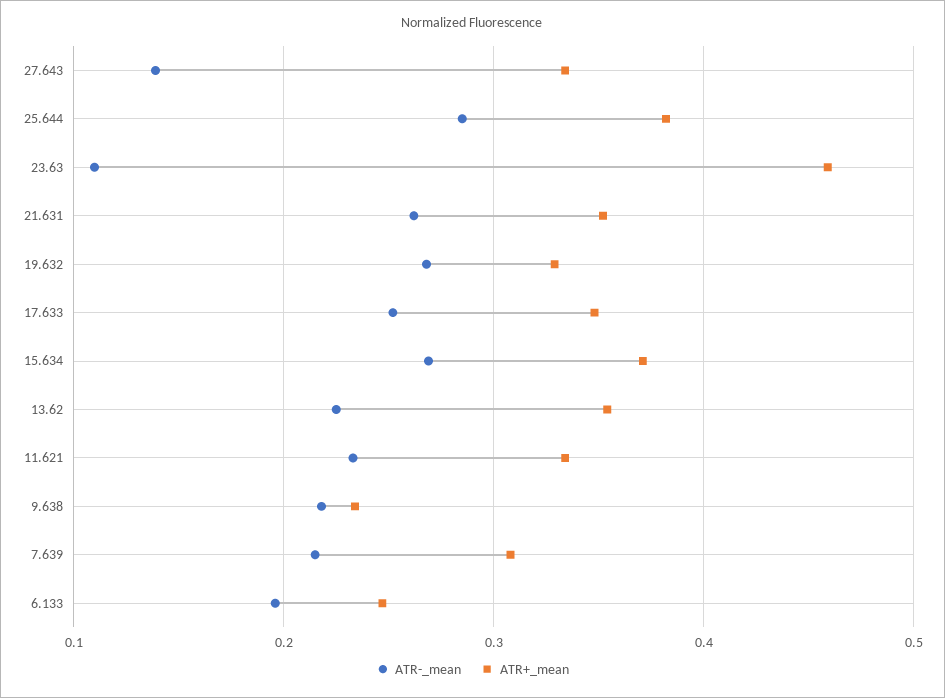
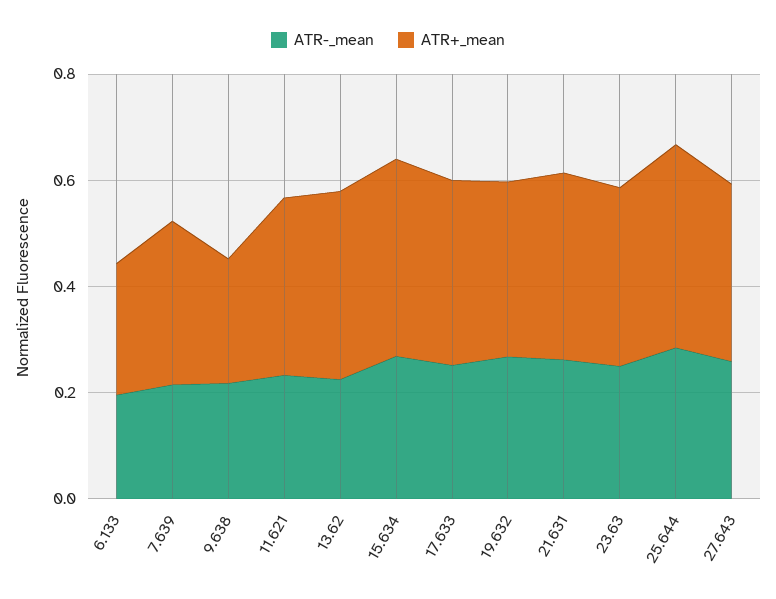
ATR-_mean, 27.643: 0.14 -> 0.25
ATR-_mean, 23.63: 0.11 -> 0.25
ATR+_mean, 23.63: 0.46 -> 0.35

